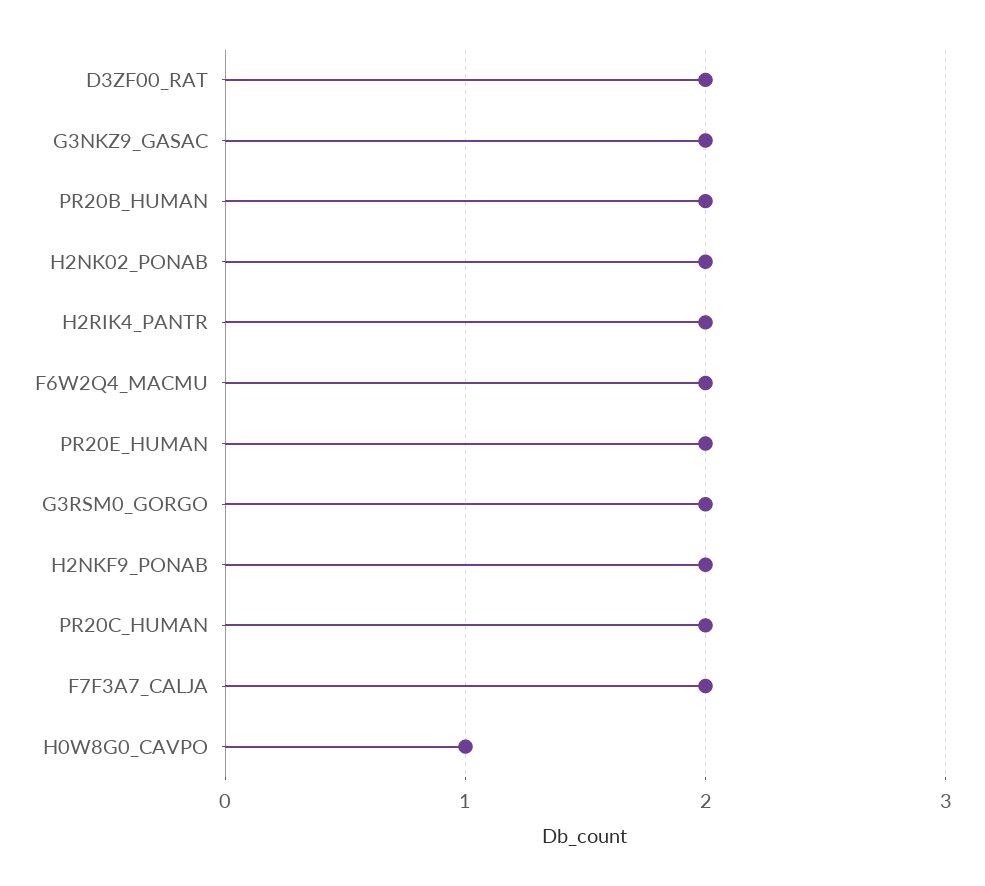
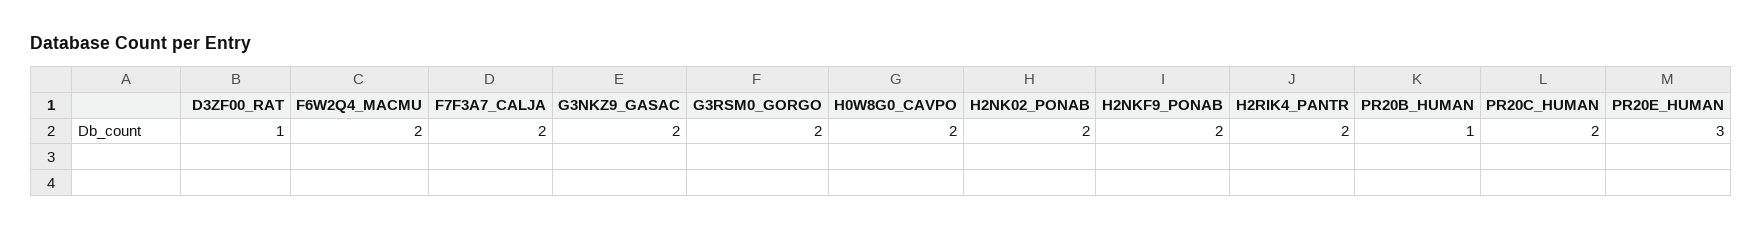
D3ZF00_RAT: 2 -> 1
PR20B_HUMAN: 2 -> 1
PR20E_HUMAN: 2 -> 3
H0W8G0_CAVPO: 1 -> 2

